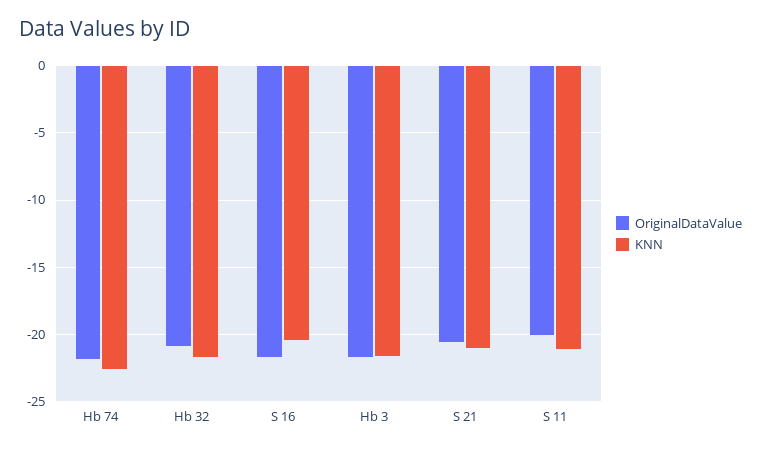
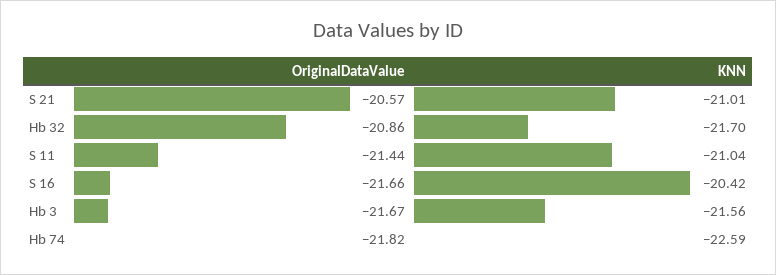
OriginalDataValue, S 11: -20 -> -21.44

